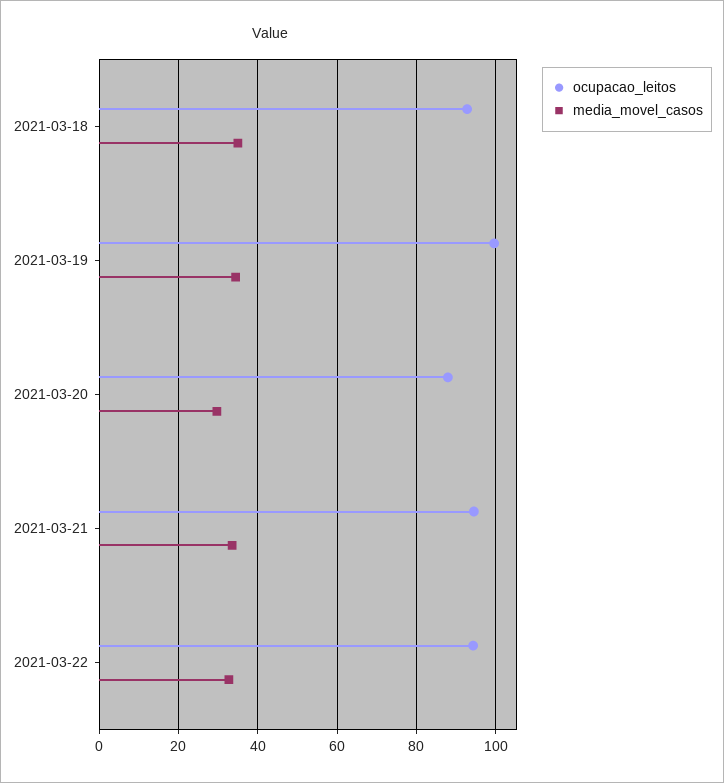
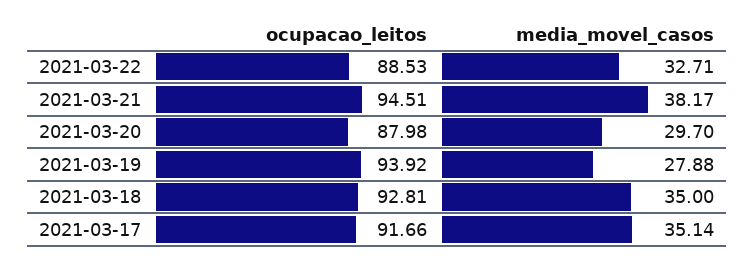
ocupacao_leitos, 2021-03-19: 100 -> 93.92
media_movel_casos, 2021-03-19: 34 -> 27.88
media_movel_casos, 2021-03-21: 34 -> 38.17
ocupacao_leitos, 2021-03-22: 94 -> 88.53
ocupacao_leitos, 2021-03-17: none -> 91.66
media_movel_casos, 2021-03-17: none -> 35.14

